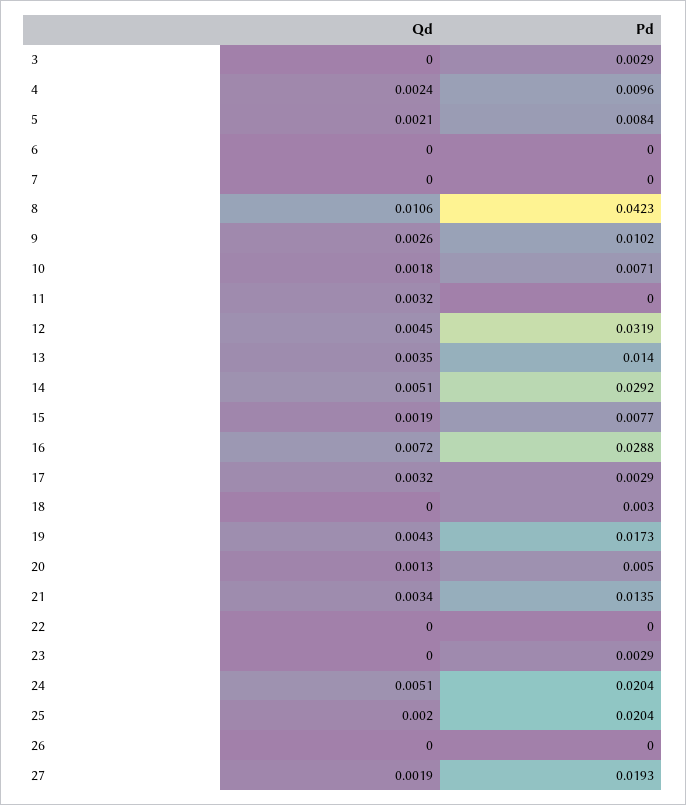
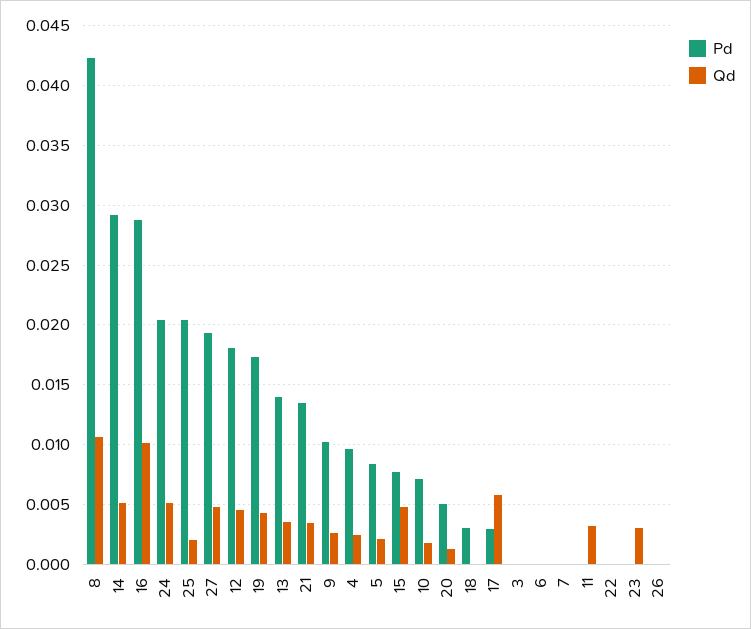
Pd, 3: 0.0029 -> 0
Pd, 12: 0.0319 -> 0.018
Qd, 15: 0.0019 -> 0.005
Qd, 16: 0.0072 -> 0.01
Qd, 17: 0.0032 -> 0.006
Qd, 23: 0 -> 0.003
Pd, 23: 0.0029 -> 0
Qd, 27: 0.0019 -> 0.005

